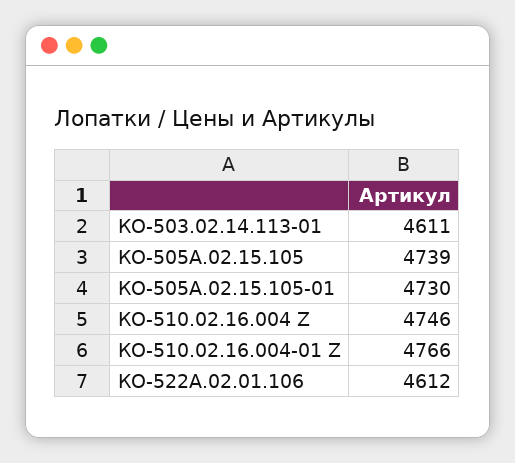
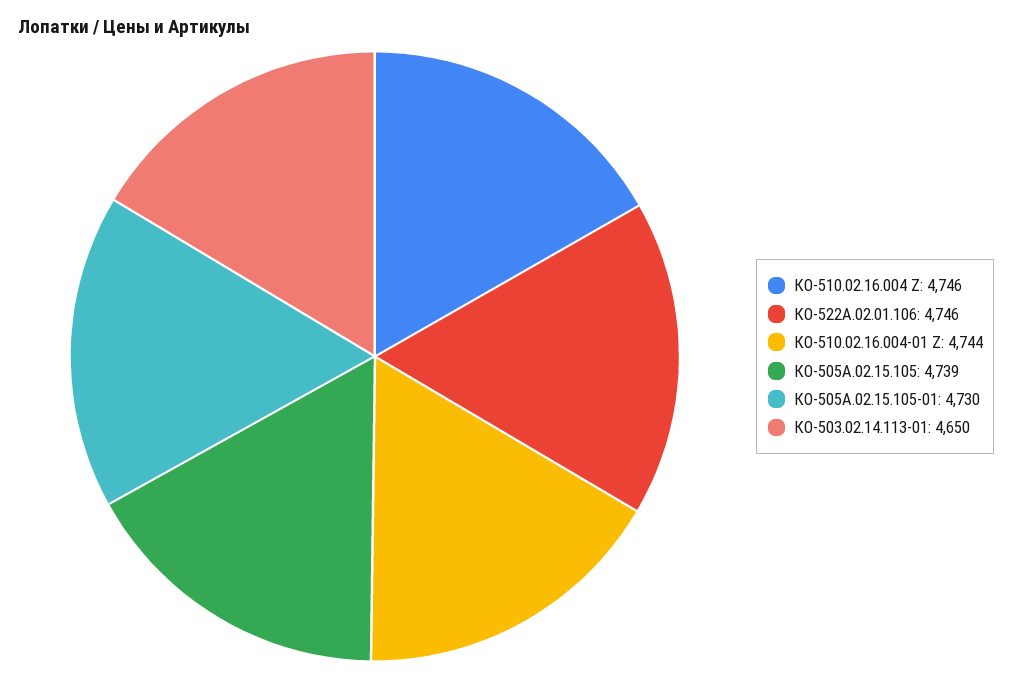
КО-503.02.14.113-01: 4611 -> 4650
КО-510.02.16.004-01 Z: 4766 -> 4744
КО-522А.02.01.106: 4612 -> 4746

